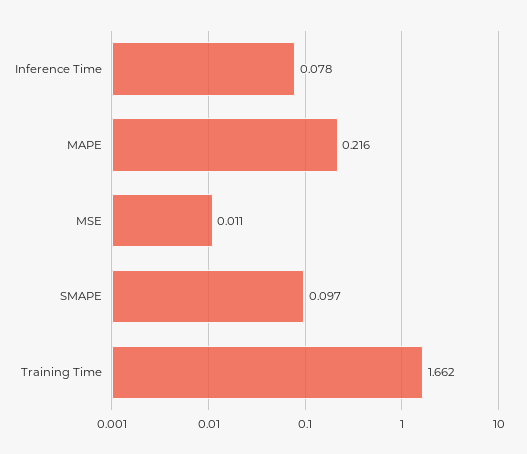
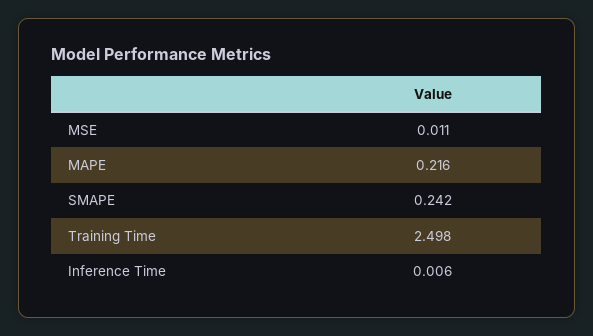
Inference Time: 0.078 -> 0.006
SMAPE: 0.097 -> 0.242
Training Time: 1.662 -> 2.498

